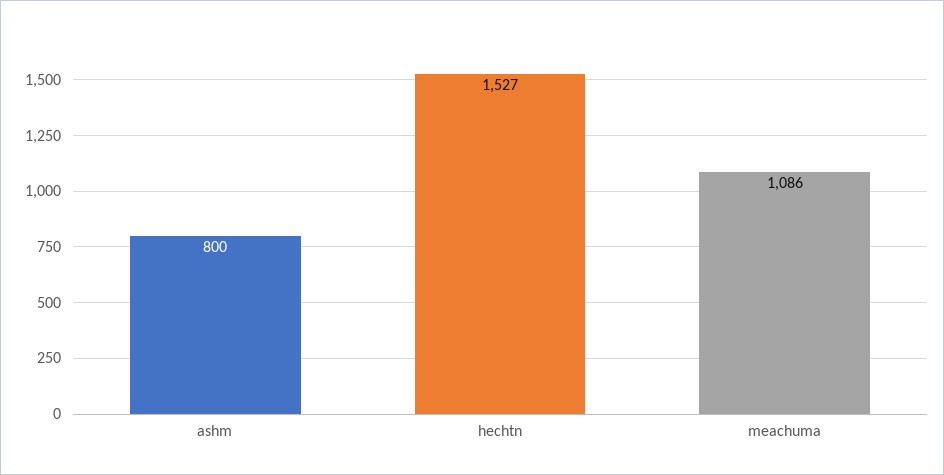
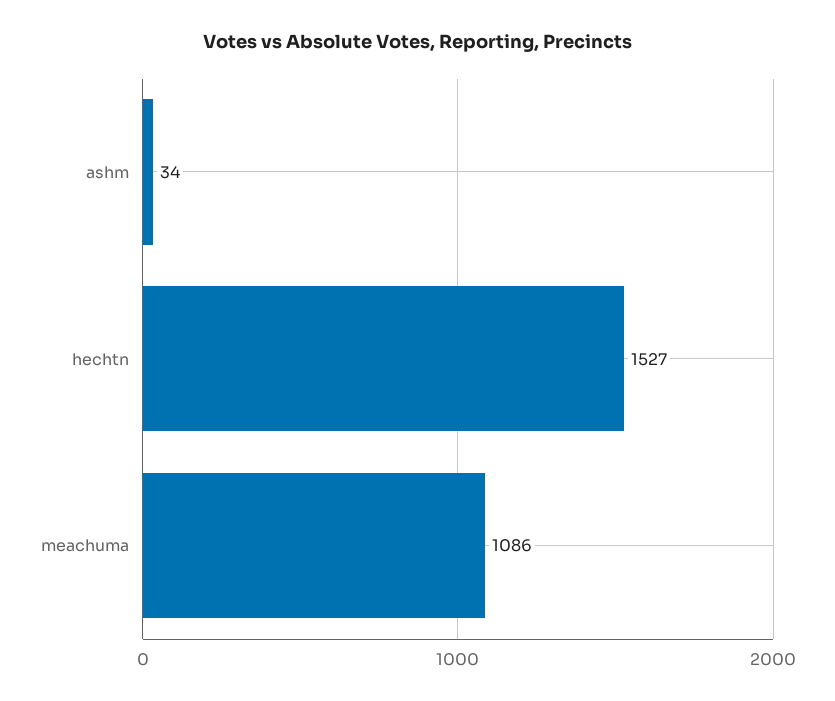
ashm: 800 -> 34

